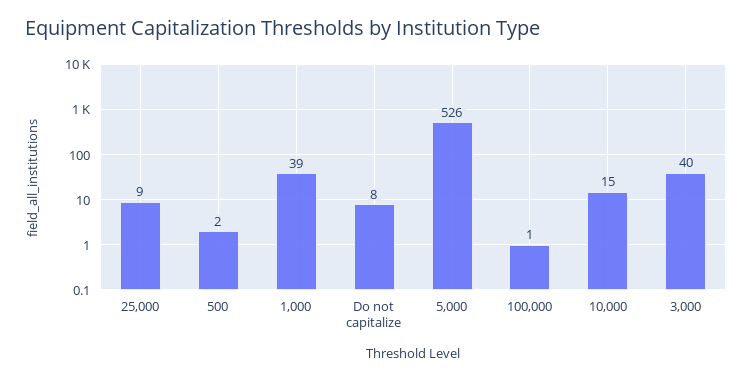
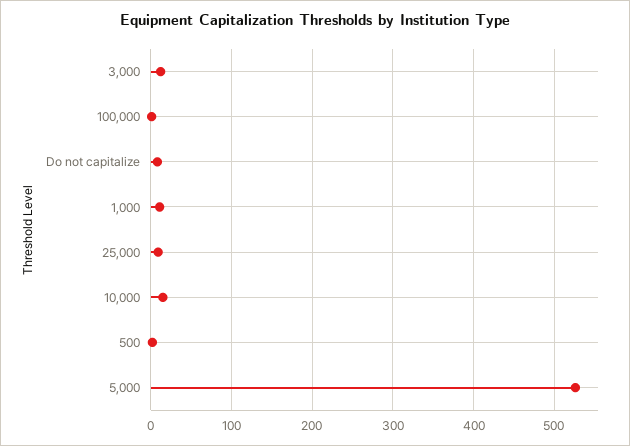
1,000: 39 -> 10
3,000: 40 -> 10

